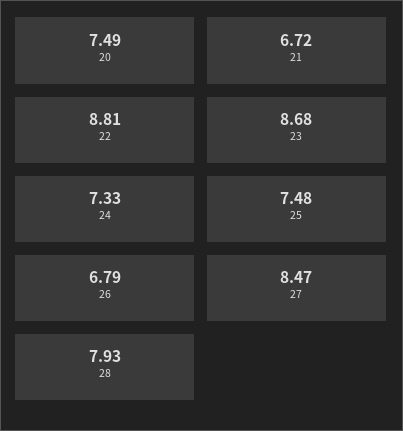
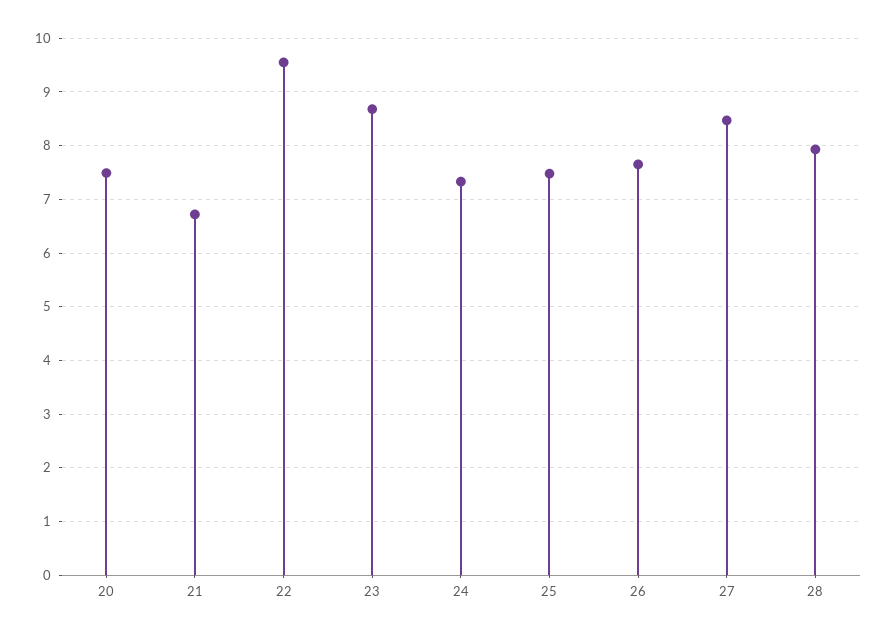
22: 8.81 -> 9.6
26: 6.79 -> 7.6

